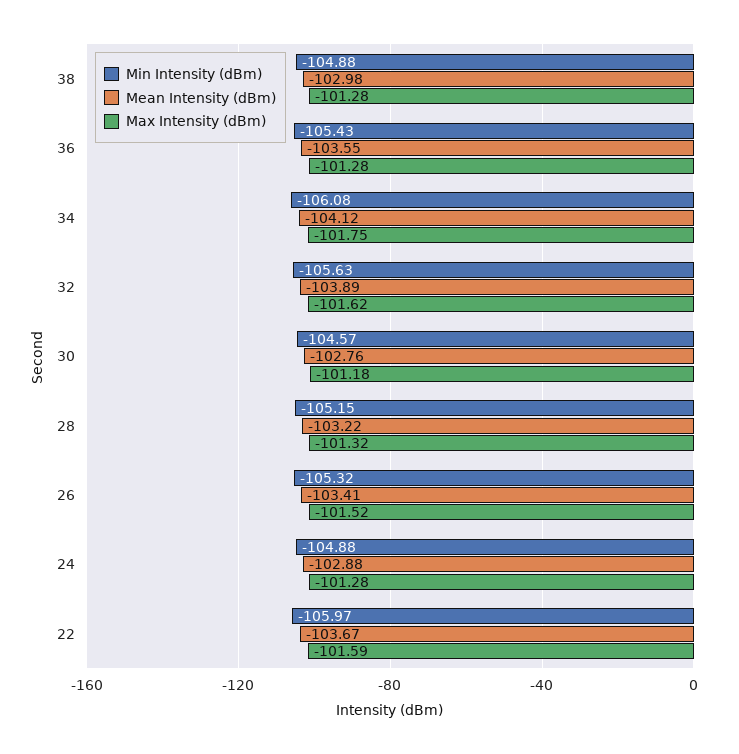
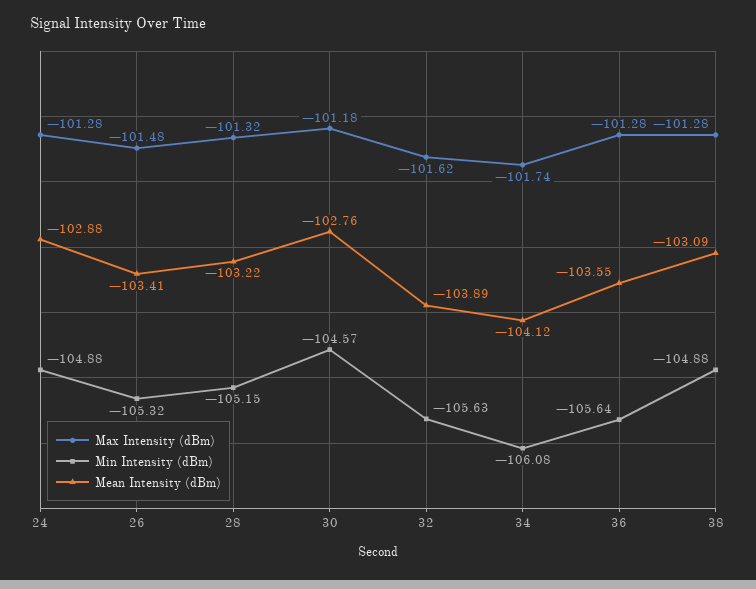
Mean Intensity (dBm), 38: -102.98 -> -103.09
Min Intensity (dBm), 36: -105.43 -> -105.64
Max Intensity (dBm), 34: -101.75 -> -101.74
Max Intensity (dBm), 26: -101.52 -> -101.48
Min Intensity (dBm), 22: -105.97 -> none
Mean Intensity (dBm), 22: -103.67 -> none
Max Intensity (dBm), 22: -101.59 -> none

